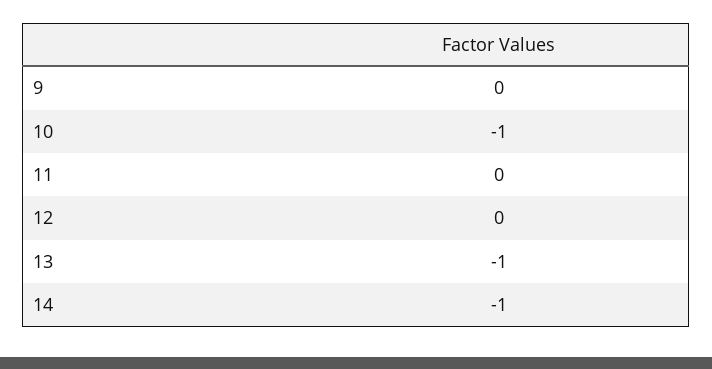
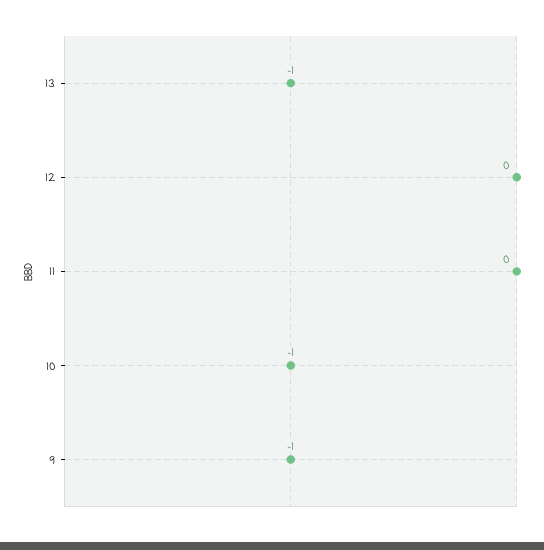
9: 0 -> -1
14: -1 -> none

